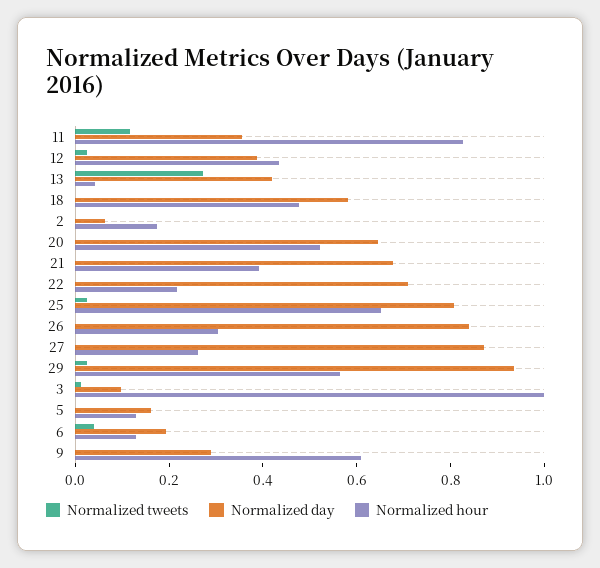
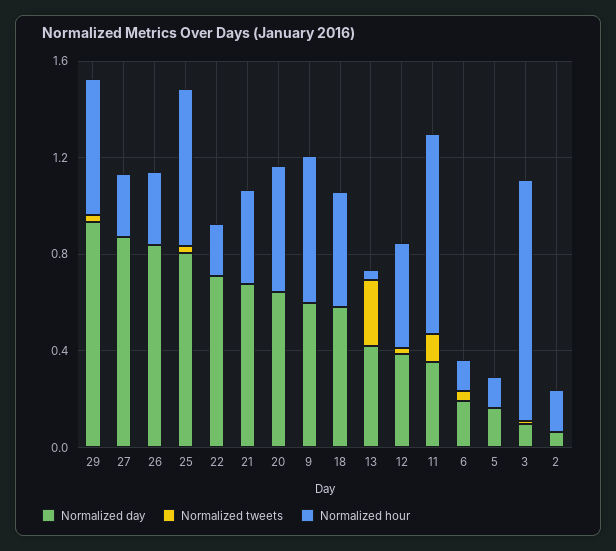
Normalized day, 9: 0.3 -> 0.6

